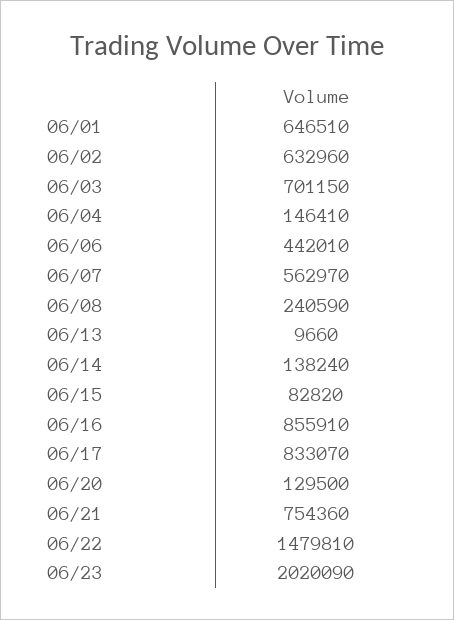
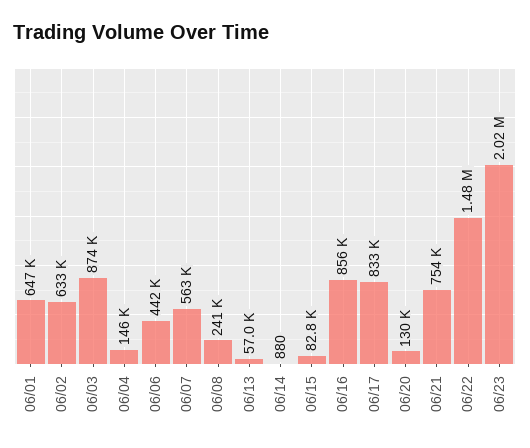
06/03: 701150 -> 874000
06/13: 9660 -> 57000
06/14: 138240 -> 880

